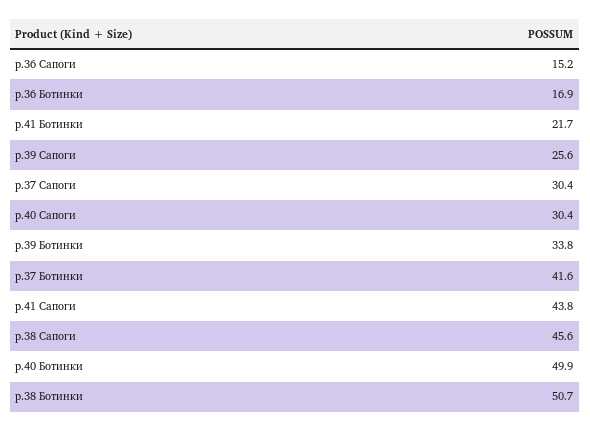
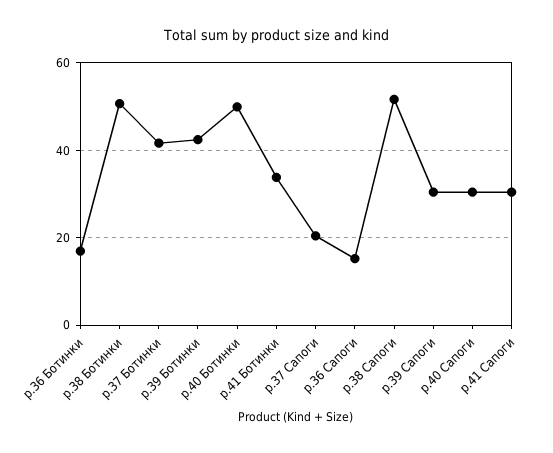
р.41 Ботинки: 21.7 -> 34
р.39 Сапоги: 25.6 -> 30
р.37 Сапоги: 30.4 -> 20
р.39 Ботинки: 33.8 -> 42
р.41 Сапоги: 43.8 -> 30
р.38 Сапоги: 45.6 -> 52

